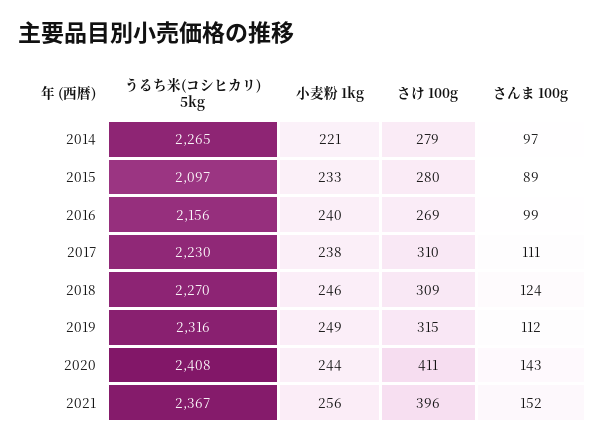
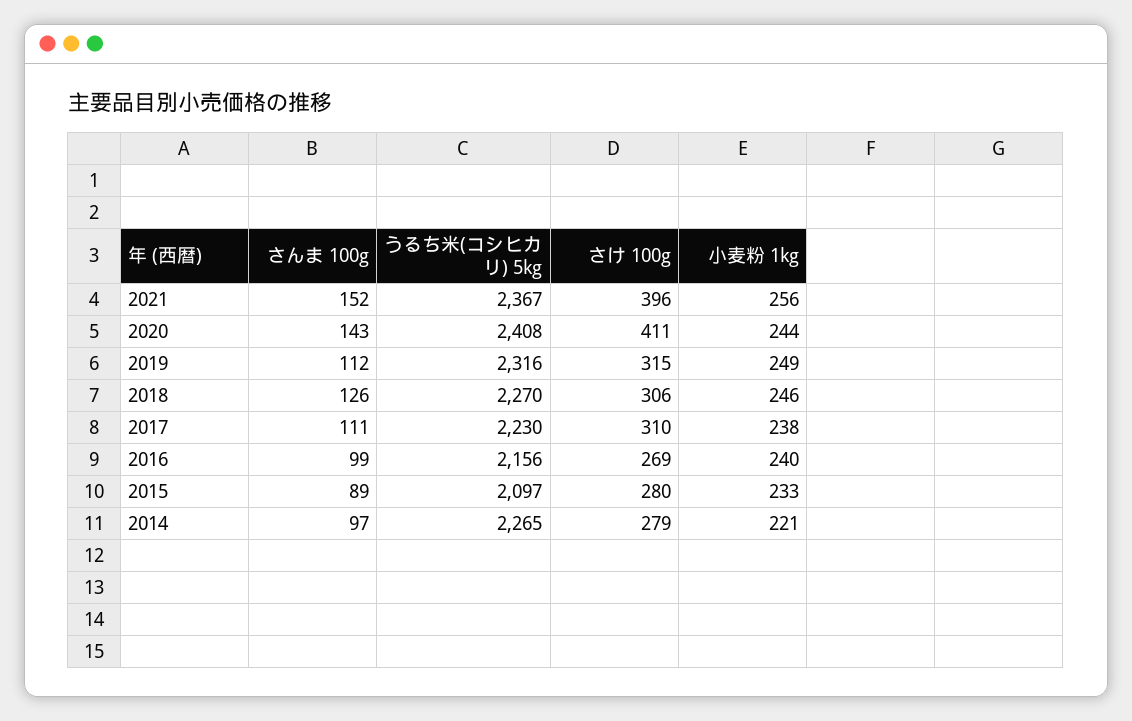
さけ 100g, 2018: 309 -> 306
さんま 100g, 2018: 124 -> 126

